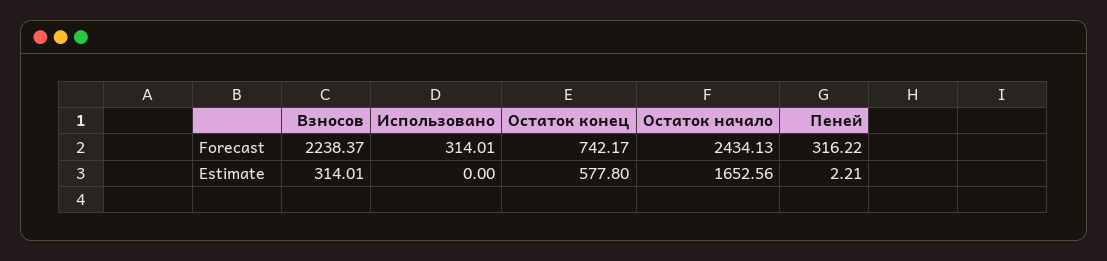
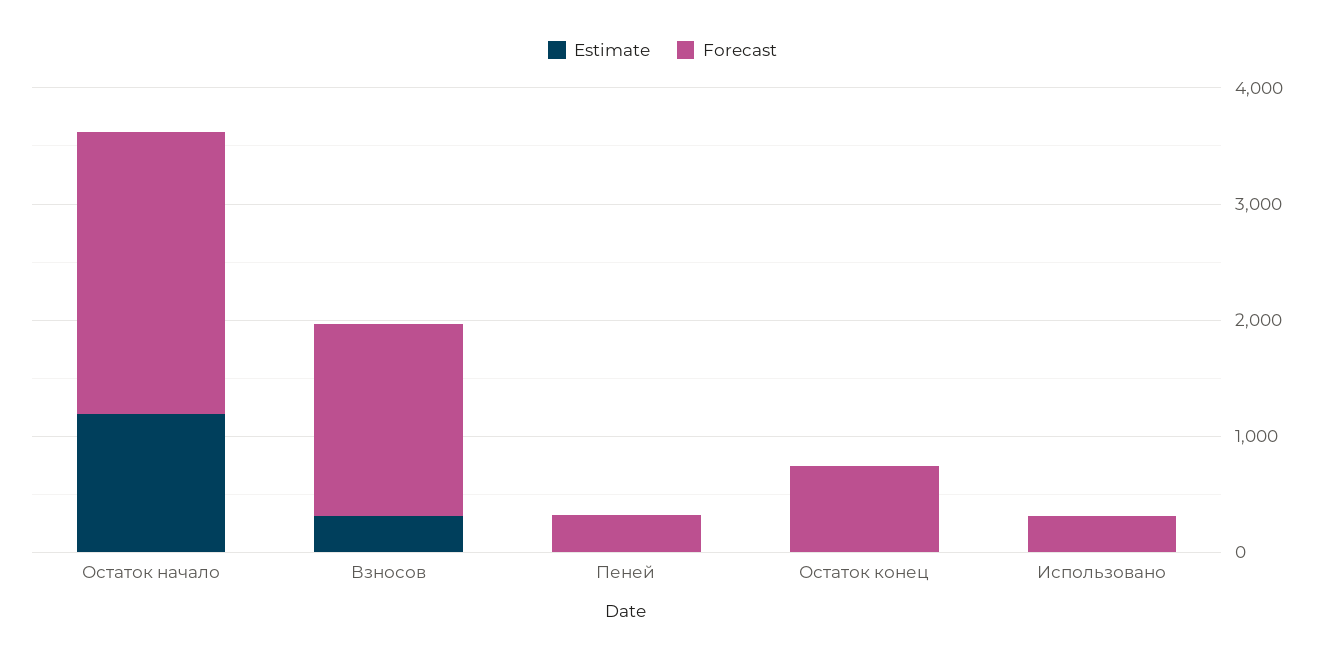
Forecast, Взносов: 2238.37 -> 1600
Estimate, Остаток конец: 577.8 -> 0
Estimate, Остаток начало: 1652.56 -> 1200

